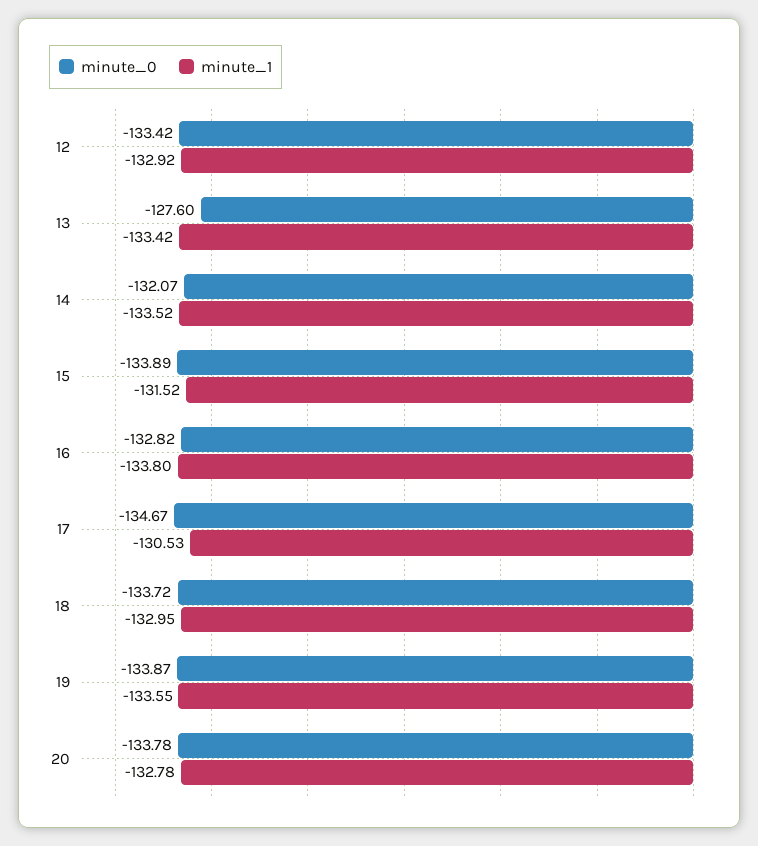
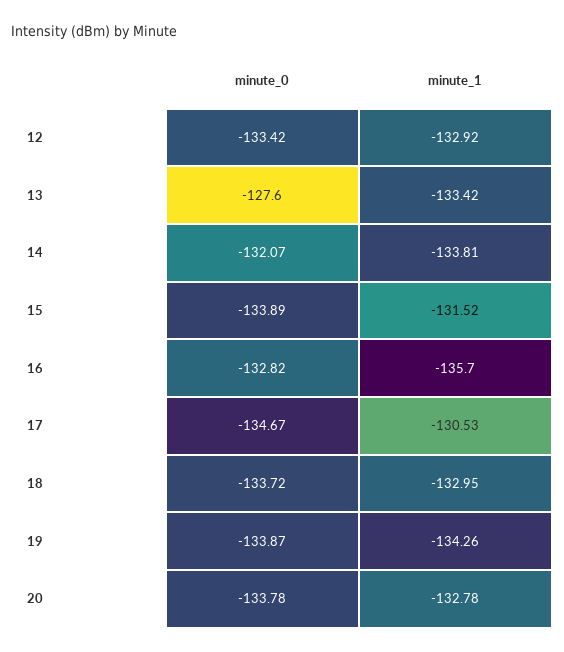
minute_1, 14: -133.52 -> -133.81
minute_1, 16: -133.8 -> -135.7
minute_1, 19: -133.55 -> -134.26

